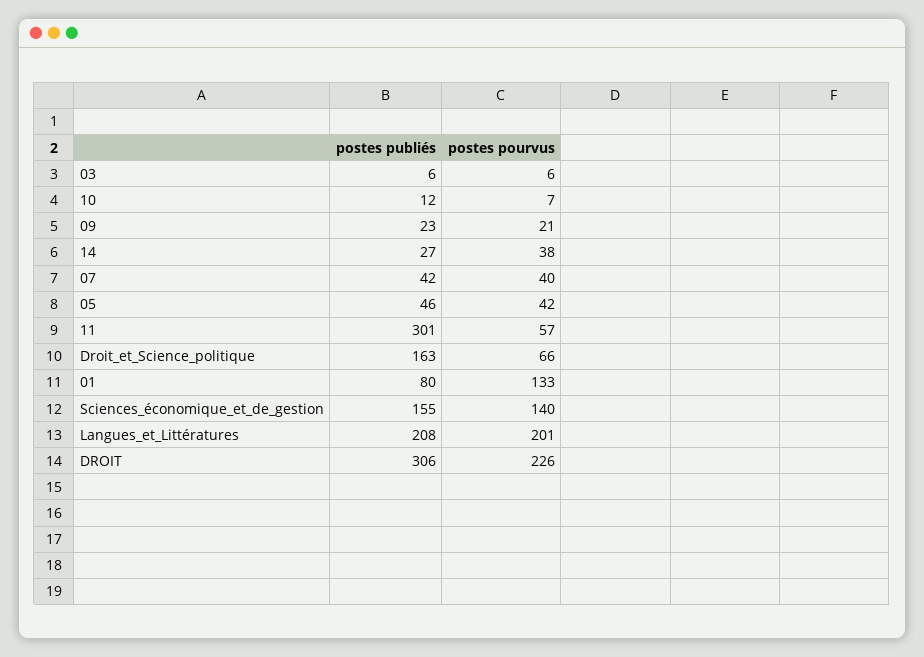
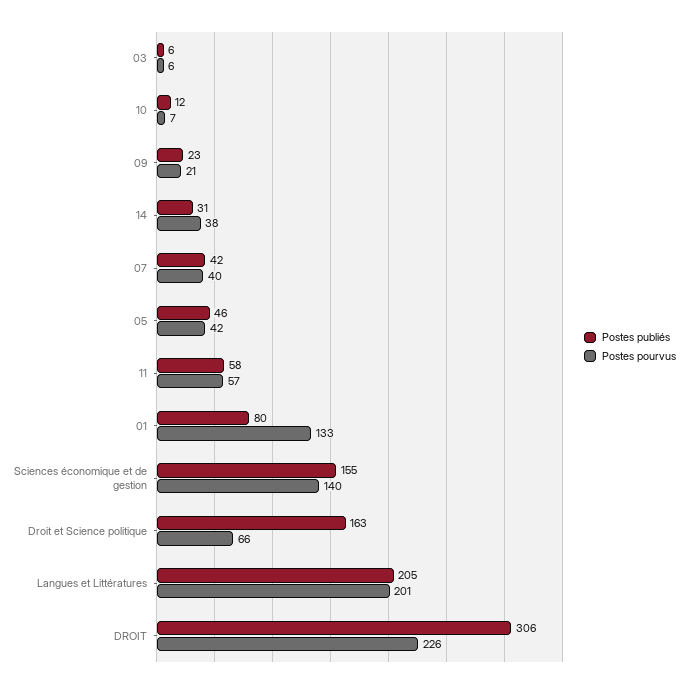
postes publiés, 14: 27 -> 31
postes publiés, 11: 301 -> 58
postes publiés, Langues_et_Littératures: 208 -> 205

